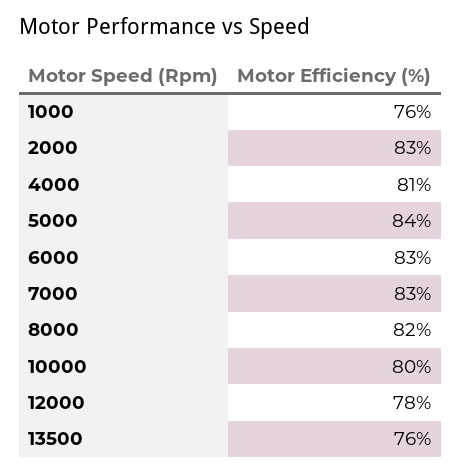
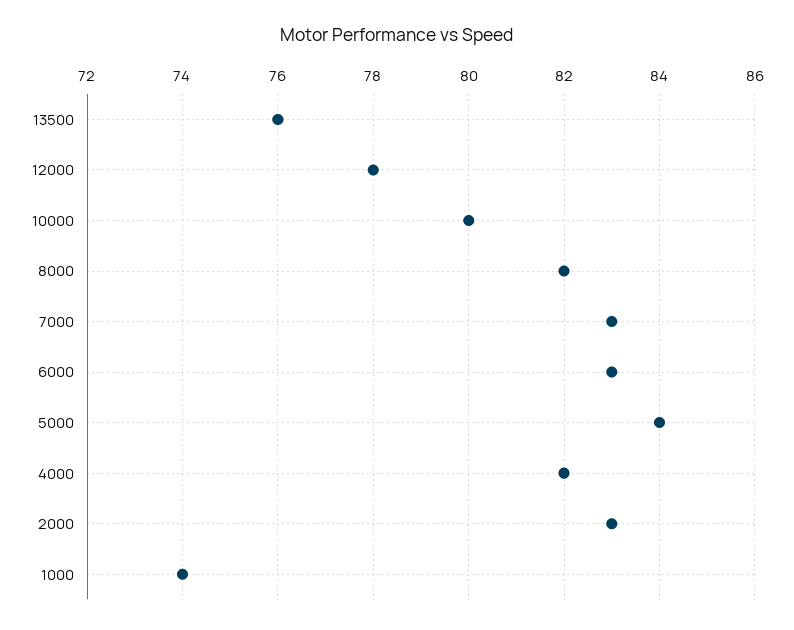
1000: 76 -> 74
4000: 81 -> 82

